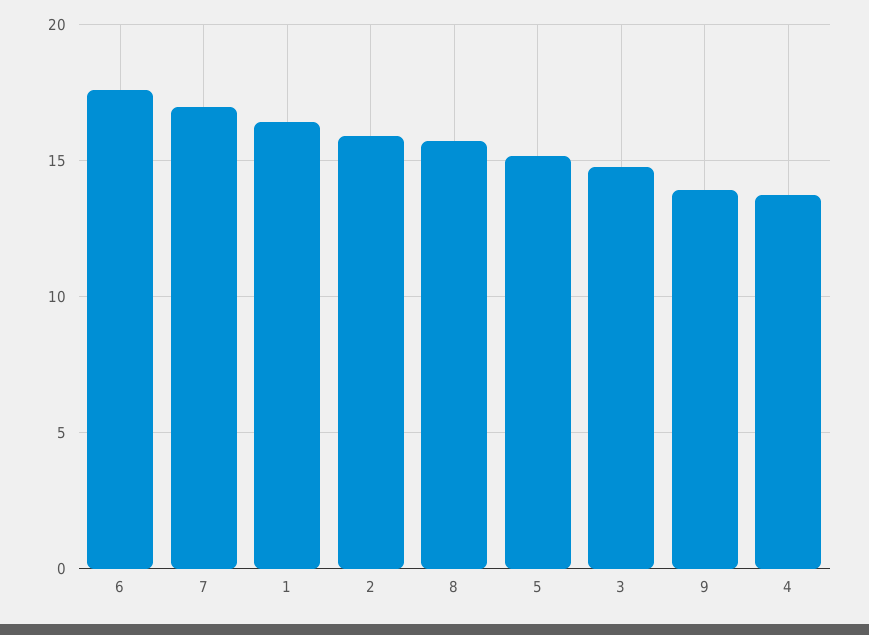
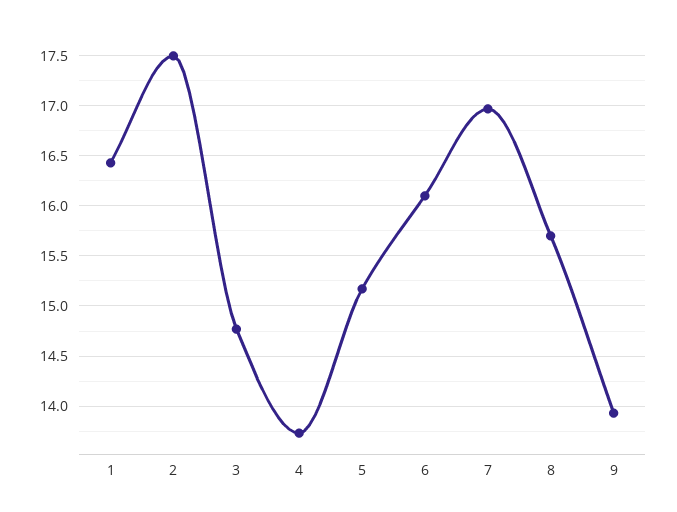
6: 17.5 -> 16.1
2: 16 -> 17.5

